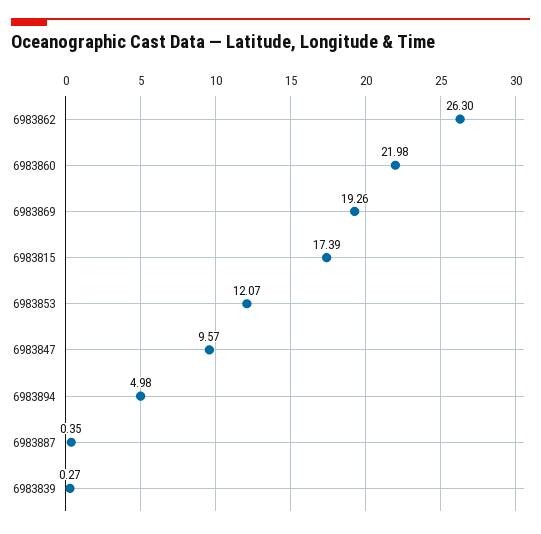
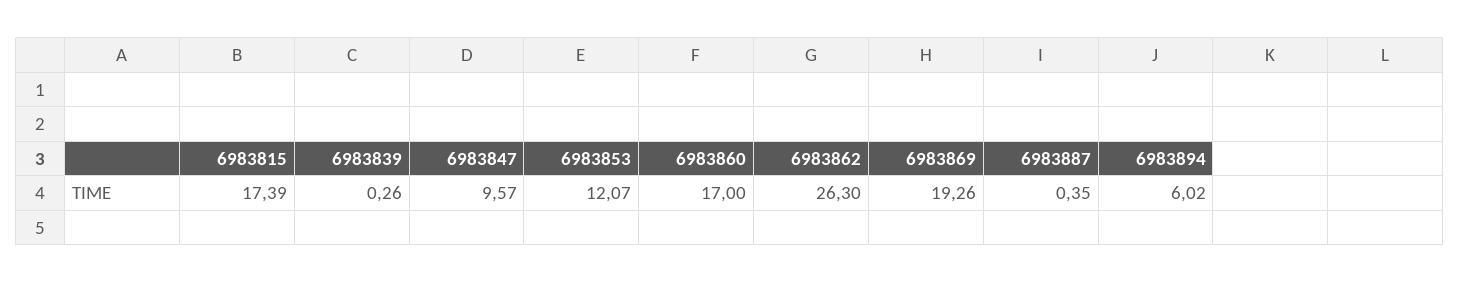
6983860: 21.98 -> 17
6983894: 4.98 -> 6.02
6983839: 0.27 -> 0.26

